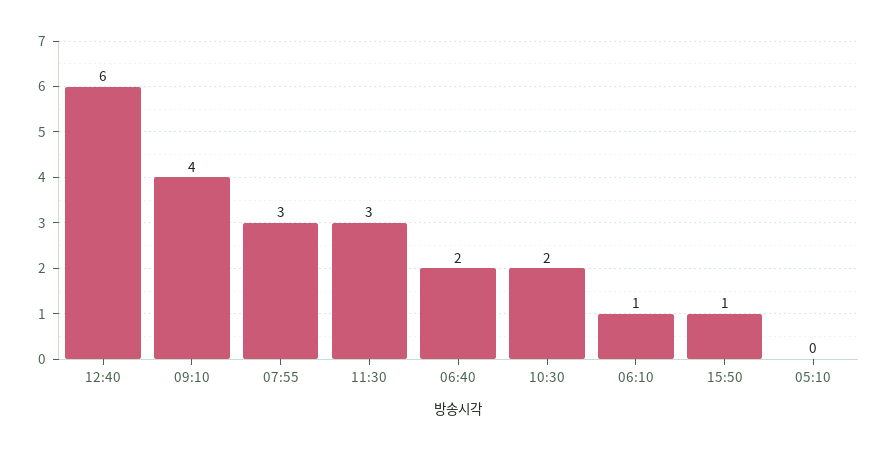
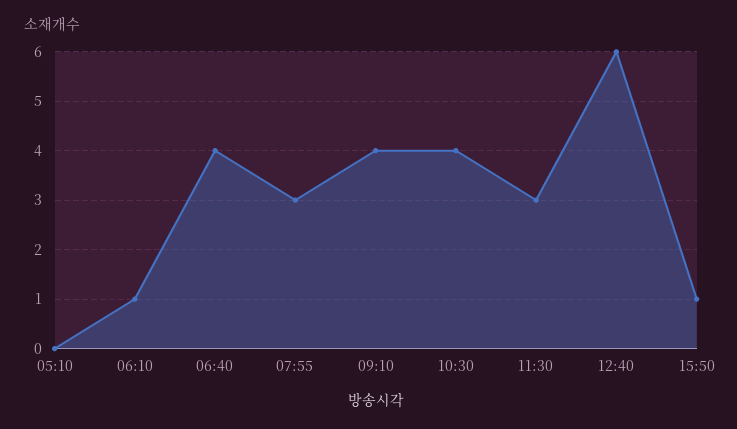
06:40: 2 -> 4
10:30: 2 -> 4

